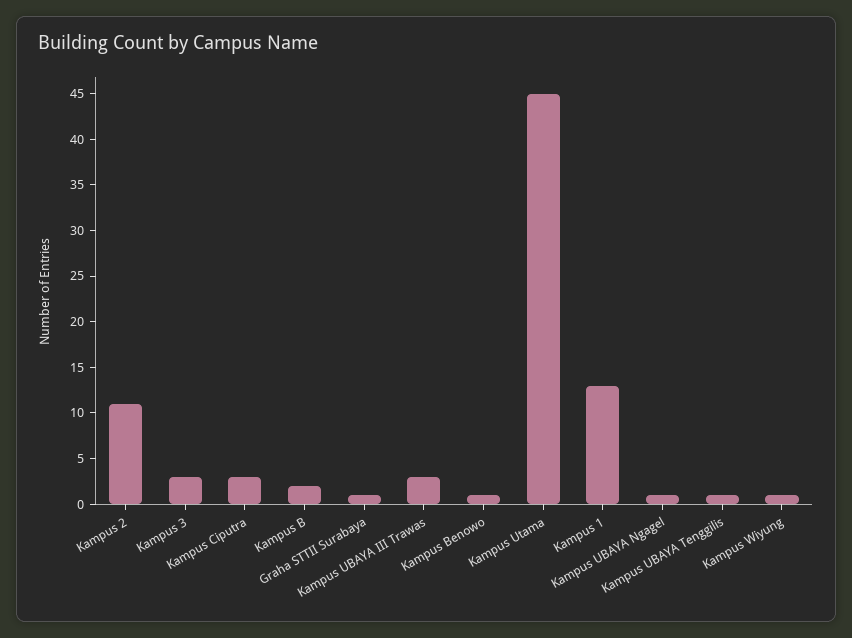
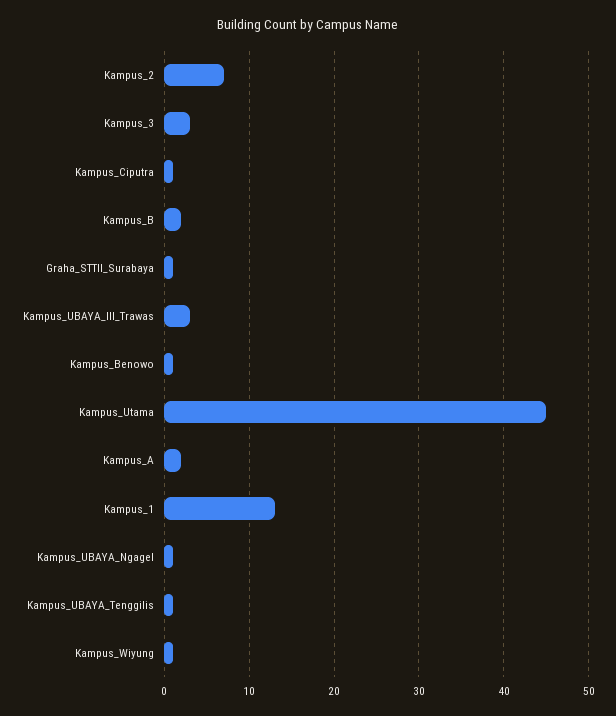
Kampus 2: 11 -> 7
Kampus Ciputra: 3 -> 1
Kampus_A: none -> 2

